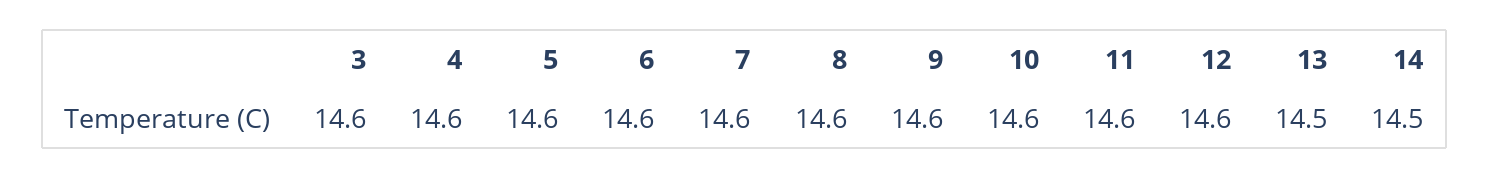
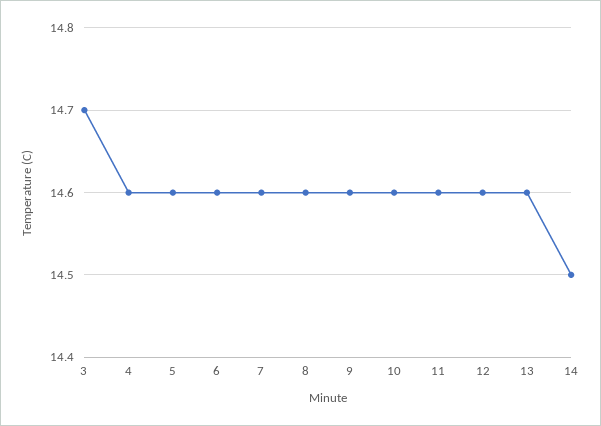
3: 14.6 -> 14.7
13: 14.5 -> 14.6

